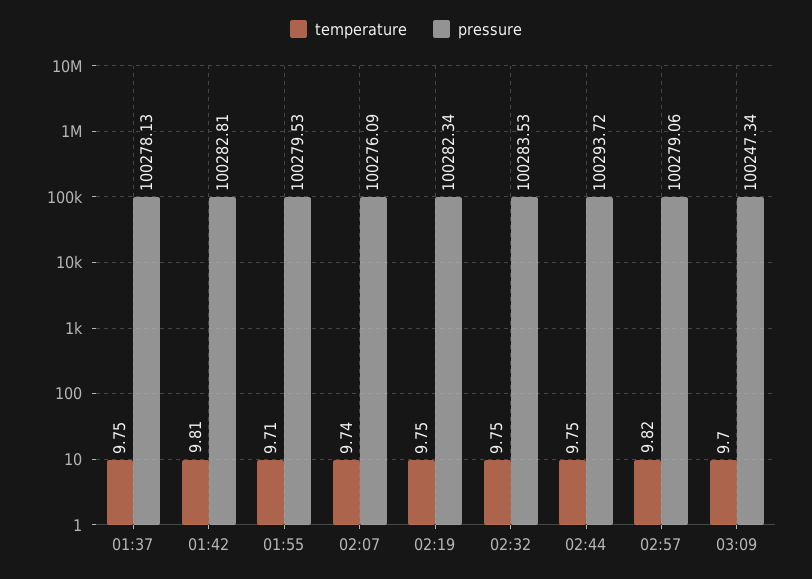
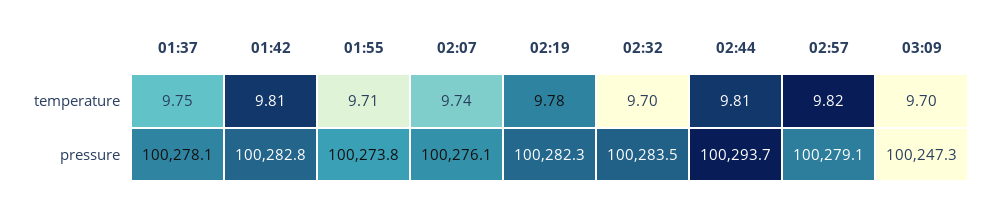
pressure, 01:55: 100279.53 -> 100273.8
temperature, 02:19: 9.75 -> 9.78
temperature, 02:32: 9.75 -> 9.7
temperature, 02:44: 9.75 -> 9.81

